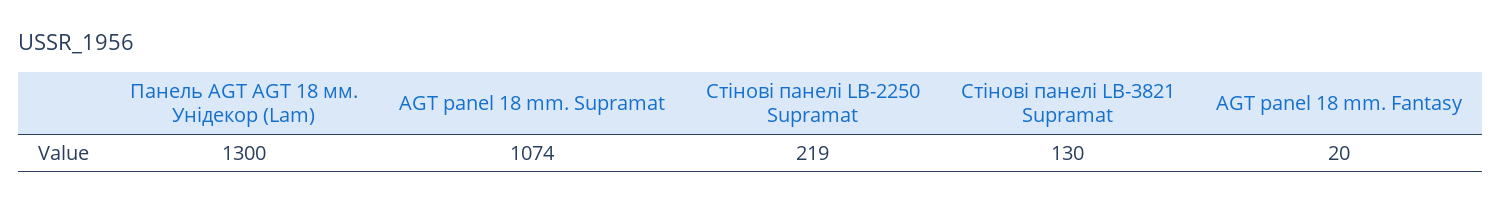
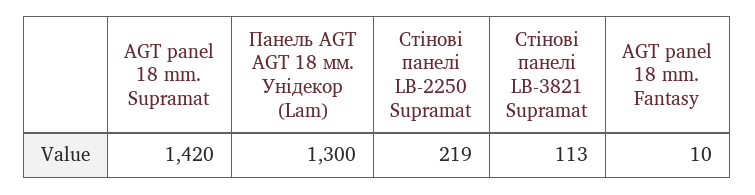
AGT panel 18 mm. Supramat: 1074 -> 1420
Стінові панелі LB-3821 Supramat: 130 -> 113
AGT panel 18 mm. Fantasy: 20 -> 10

